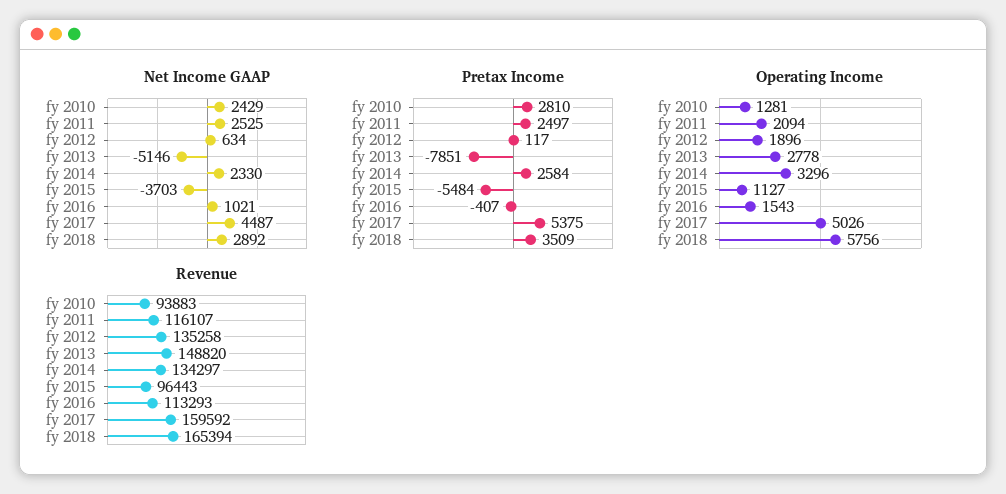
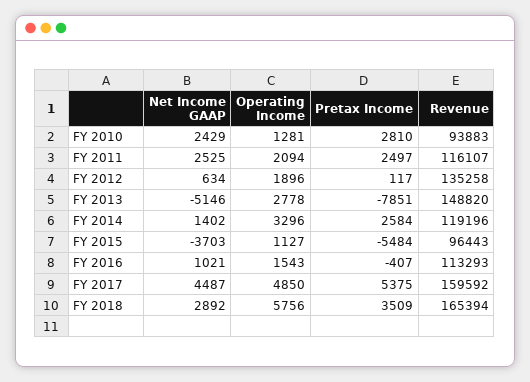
Net Income GAAP, fy 2014: 2330 -> 1402
Operating Income, fy 2017: 5026 -> 4850
Revenue, fy 2014: 134297 -> 119196

